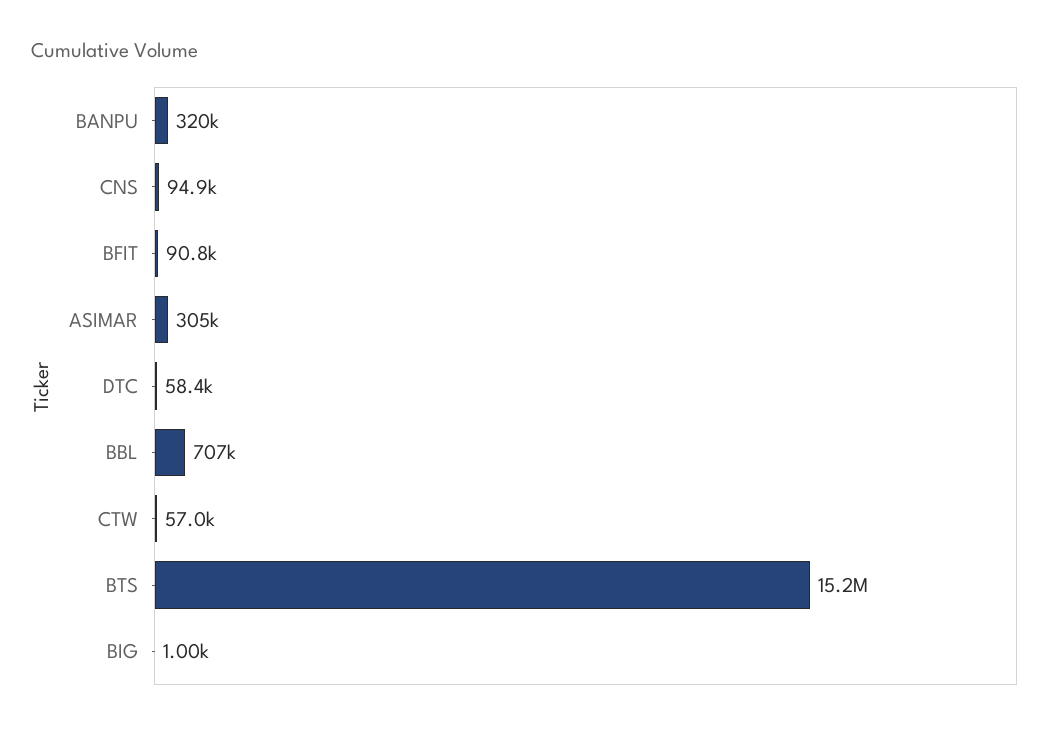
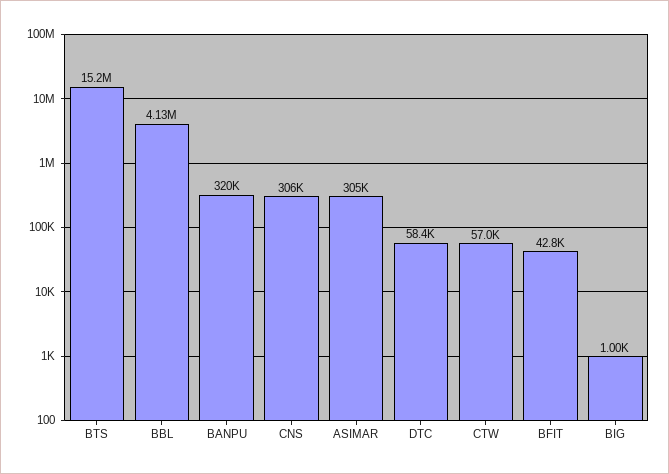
CNS: 94900 -> 306000
BFIT: 90800 -> 42800
BBL: 707000 -> 4130000

